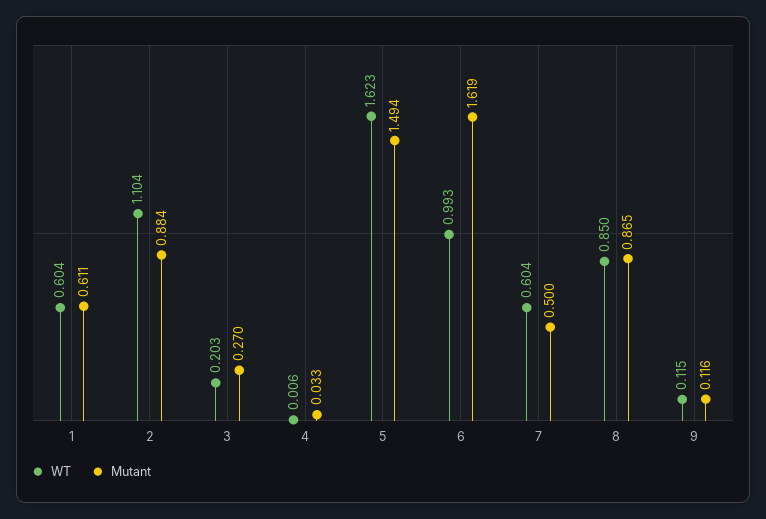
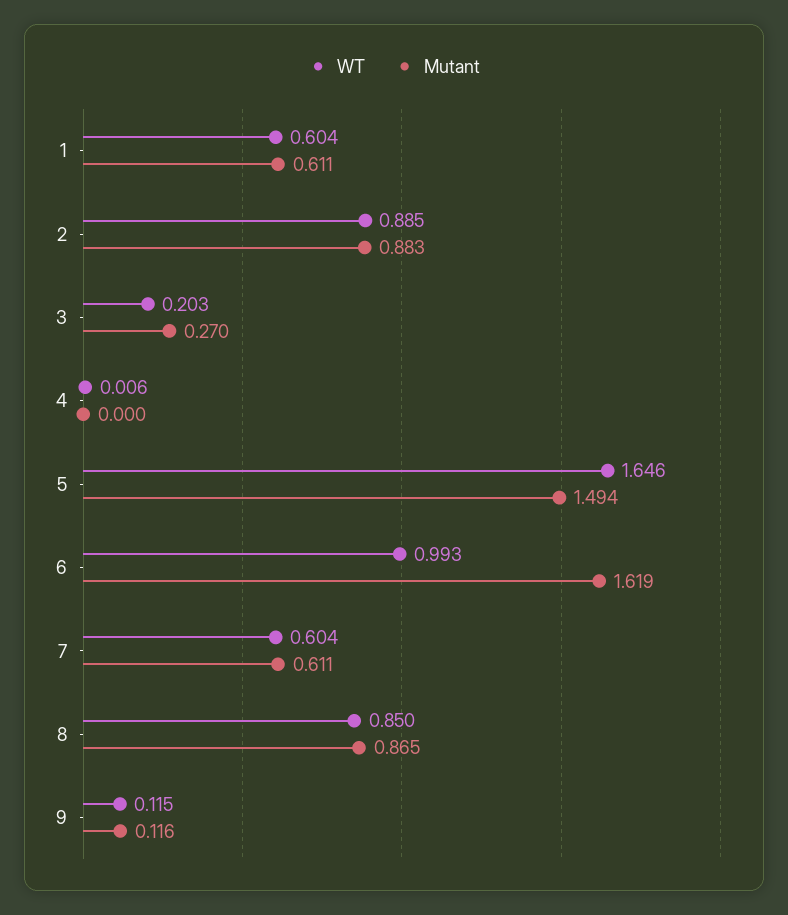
WT, 2: 1.104 -> 0.885
Mutant, 2: 0.884 -> 0.883
Mutant, 4: 0.033 -> 0
WT, 5: 1.623 -> 1.646
Mutant, 7: 0.5 -> 0.611

